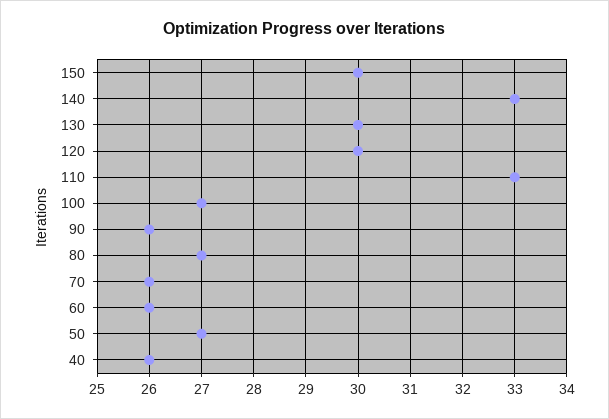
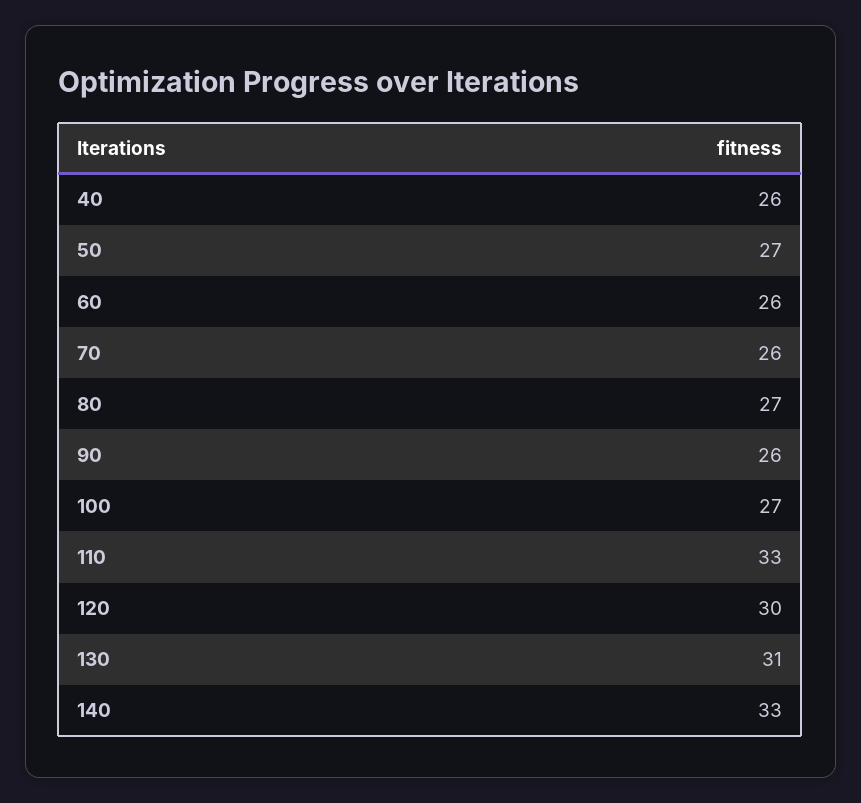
150: 30 -> none
130: 30 -> 31

